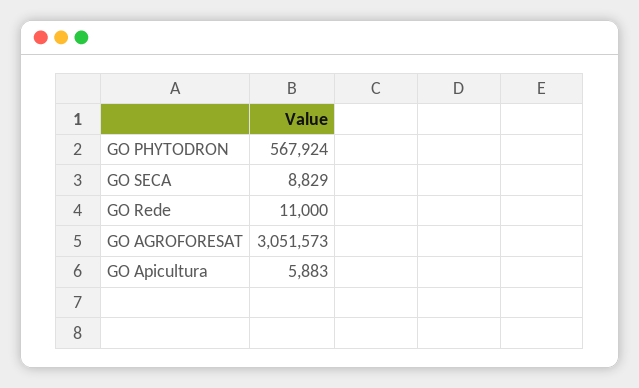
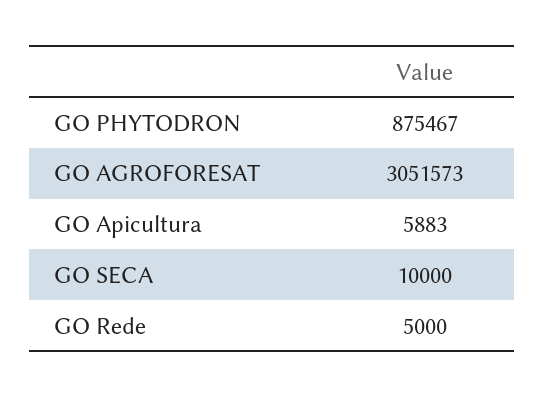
GO PHYTODRON: 567924 -> 875467
GO SECA: 8829 -> 10000
GO Rede: 11000 -> 5000

